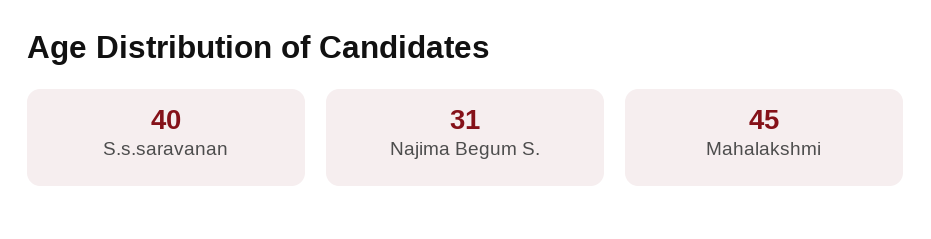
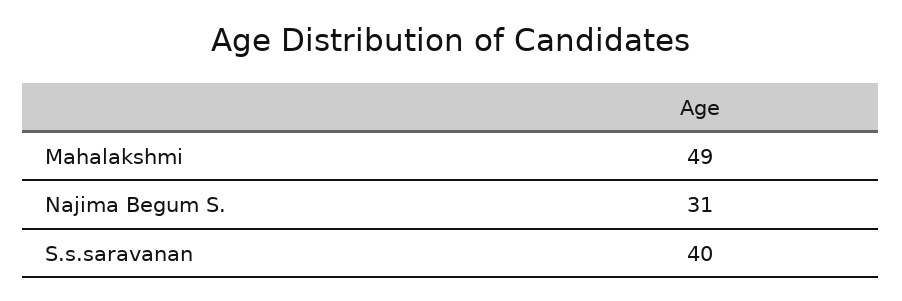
Mahalakshmi: 45 -> 49

